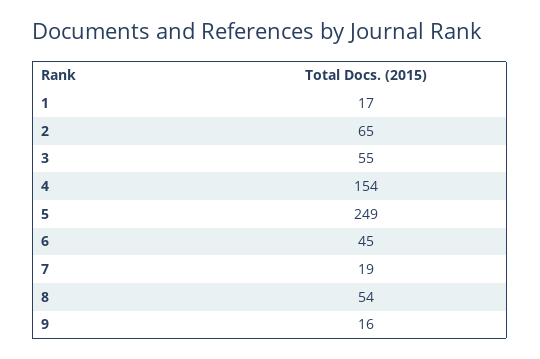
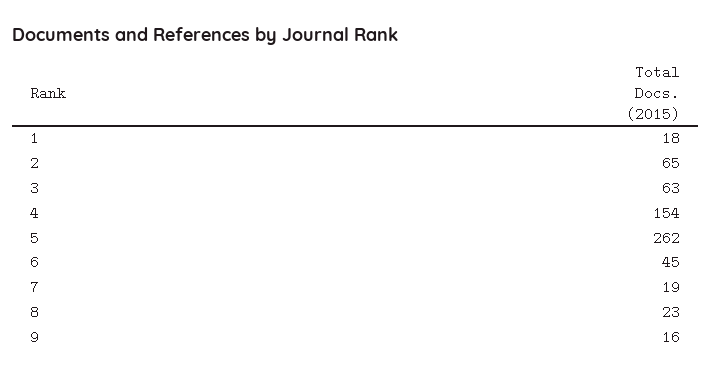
1: 17 -> 18
3: 55 -> 63
5: 249 -> 262
8: 54 -> 23

